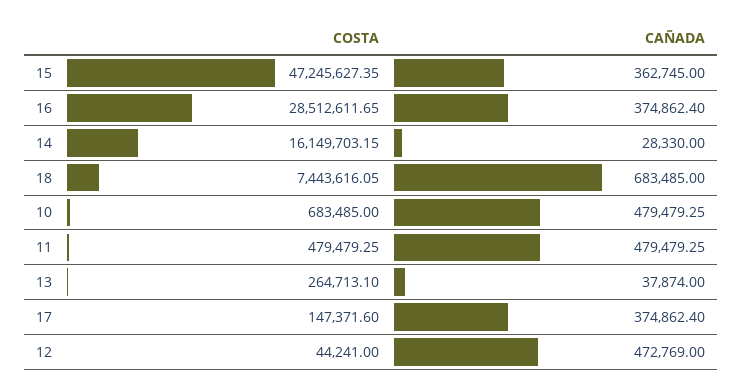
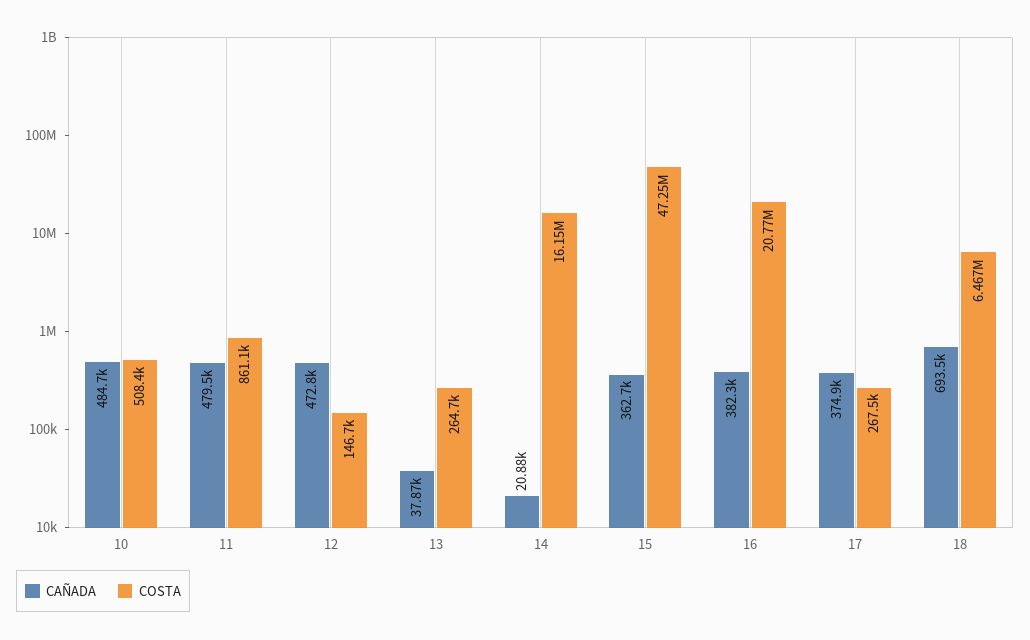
COSTA, 16: 28512611.65 -> 20770000
CAÑADA, 16: 374862.4 -> 382300
CAÑADA, 14: 28330 -> 20880
COSTA, 18: 7443616.05 -> 6467000
CAÑADA, 18: 683485 -> 693500
COSTA, 10: 683485 -> 508400
CAÑADA, 10: 479479.25 -> 484700
COSTA, 11: 479479.25 -> 861100
COSTA, 17: 147371.6 -> 267500
COSTA, 12: 44241 -> 146700

